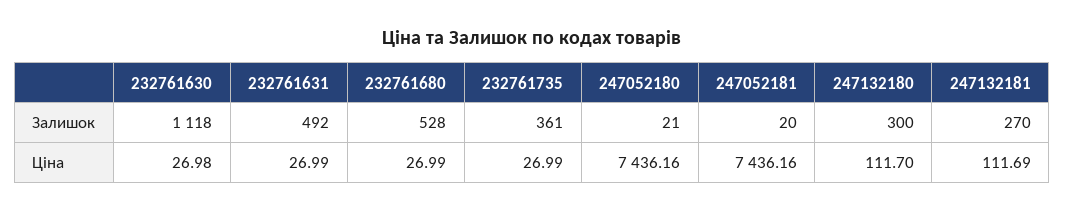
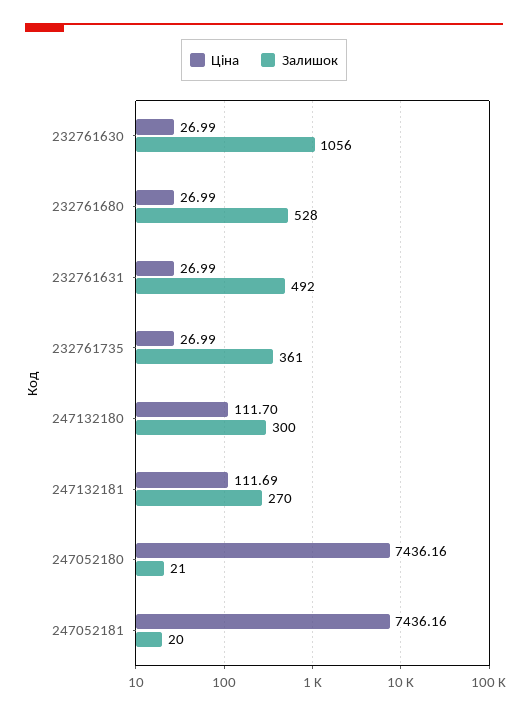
Залишок, 232761630: 1118 -> 1056
Ціна, 232761630: 26.98 -> 26.99

